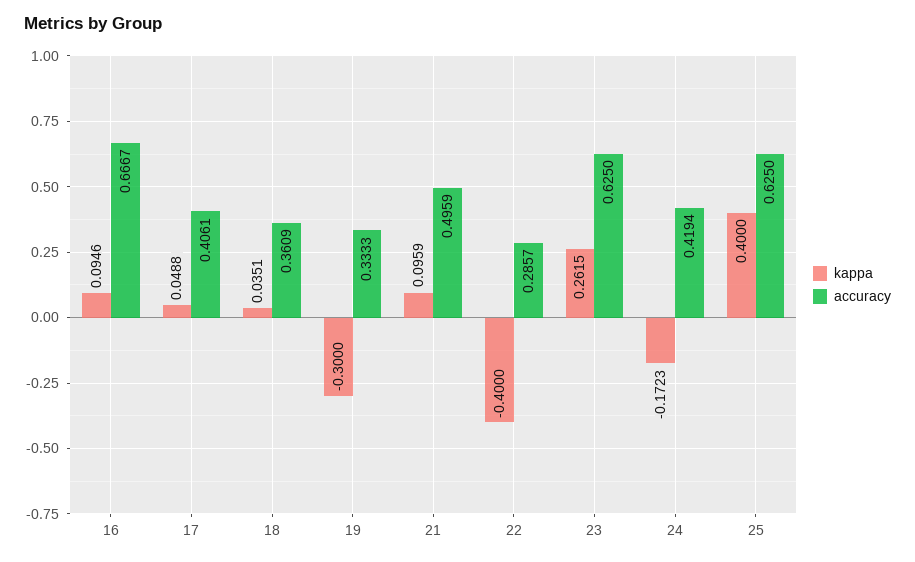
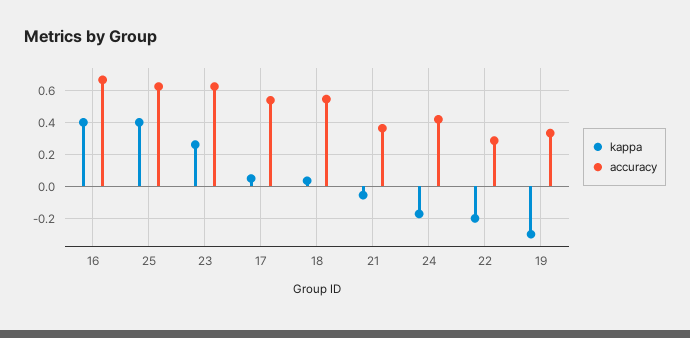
kappa, 16: 0.0946 -> 0.4
accuracy, 17: 0.4061 -> 0.55
accuracy, 18: 0.3609 -> 0.55
kappa, 21: 0.0959 -> -0.05
accuracy, 21: 0.4959 -> 0.35
kappa, 22: -0.4 -> -0.2

